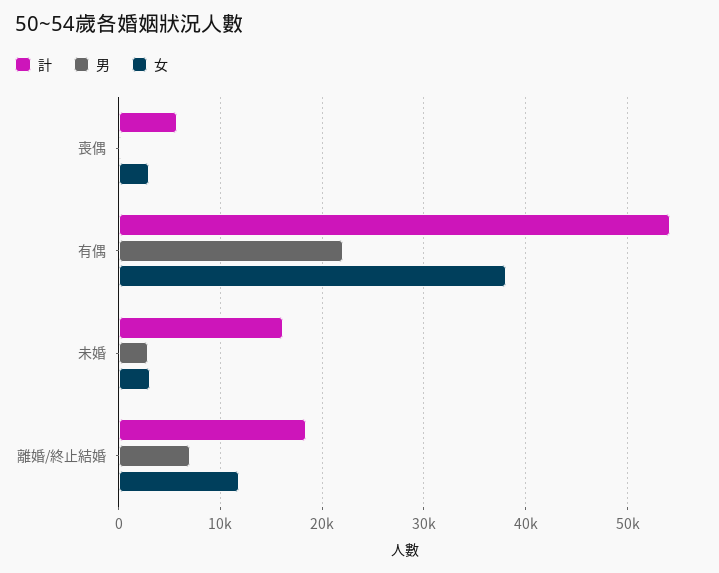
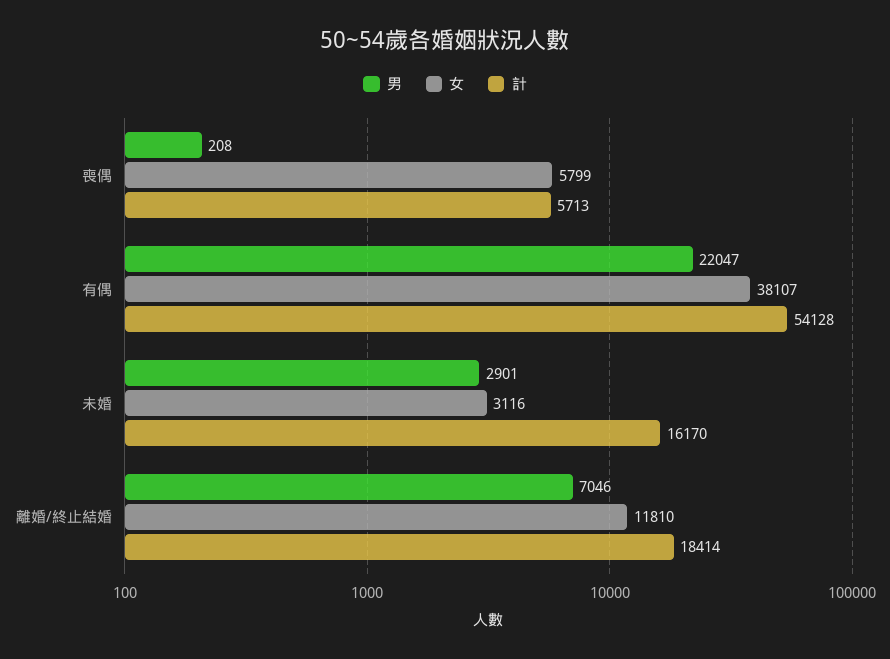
女, 喪偶: 3000 -> 5799

